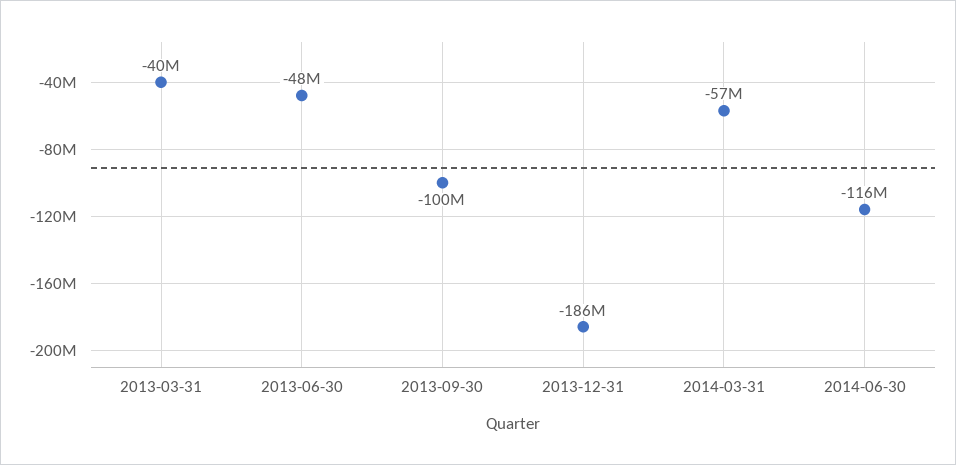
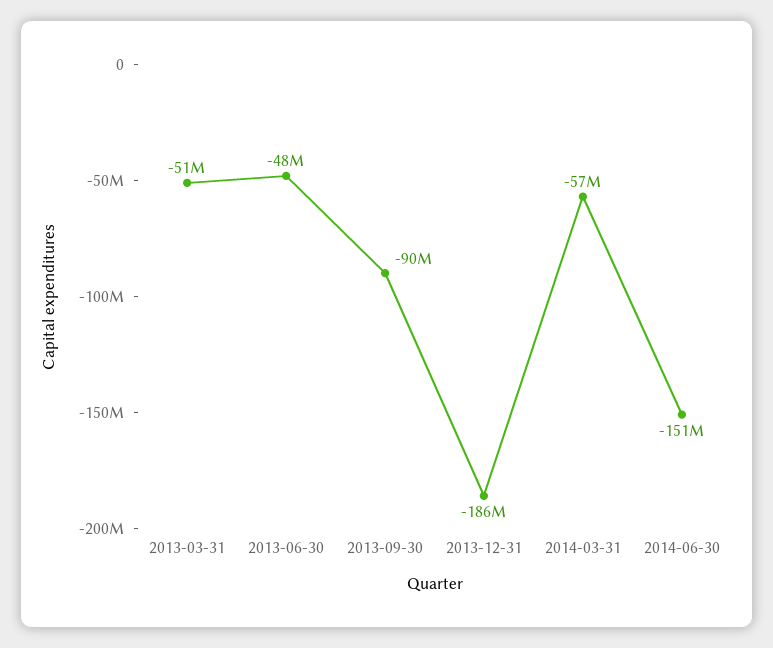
2013-03-31: -40000000 -> -51000000
2013-09-30: -100000000 -> -90000000
2014-06-30: -116000000 -> -151000000

